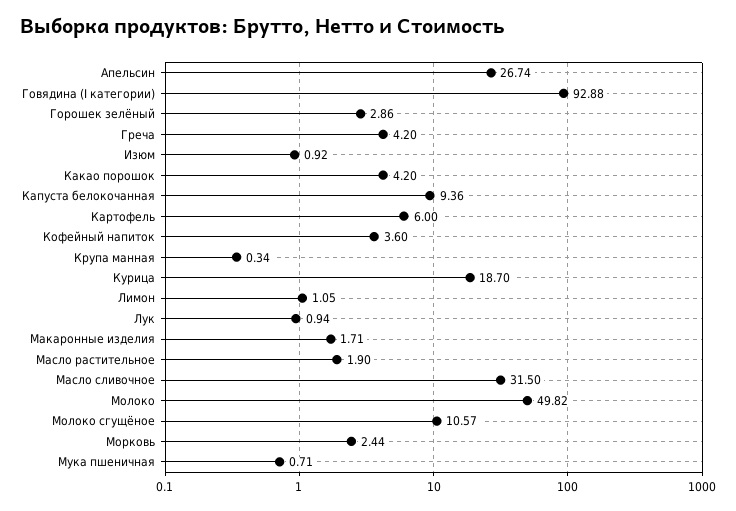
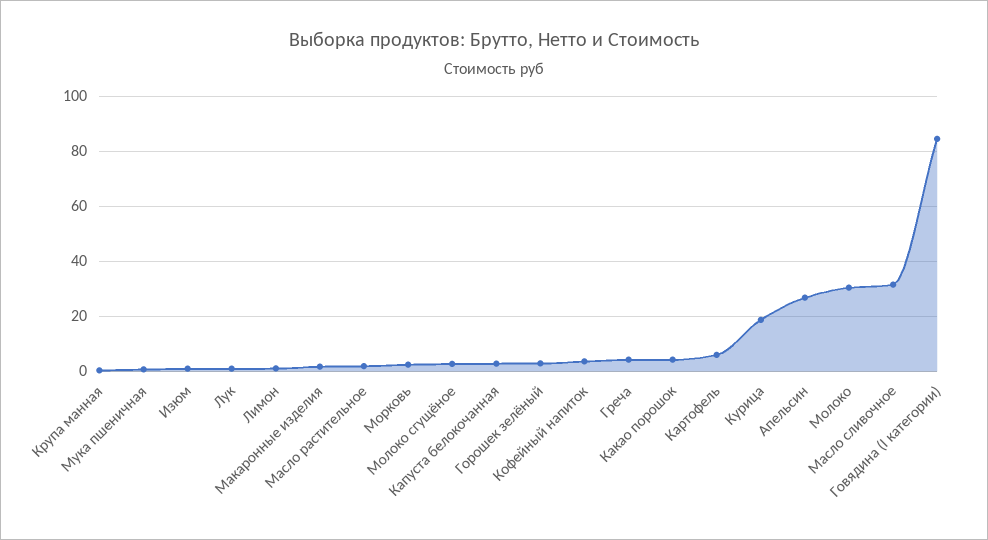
Говядина (I категории): 92.88 -> 85
Капуста белокочанная: 9.36 -> 2.5
Молоко: 49.82 -> 30
Молоко сгущёное: 10.57 -> 2.5

